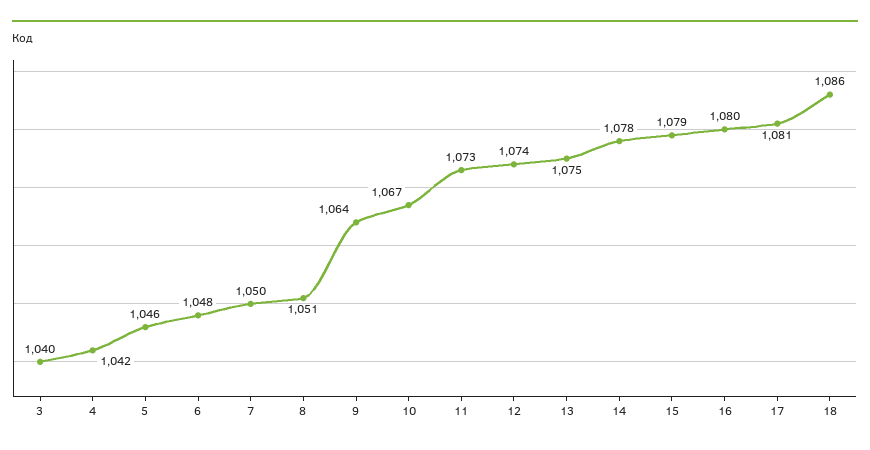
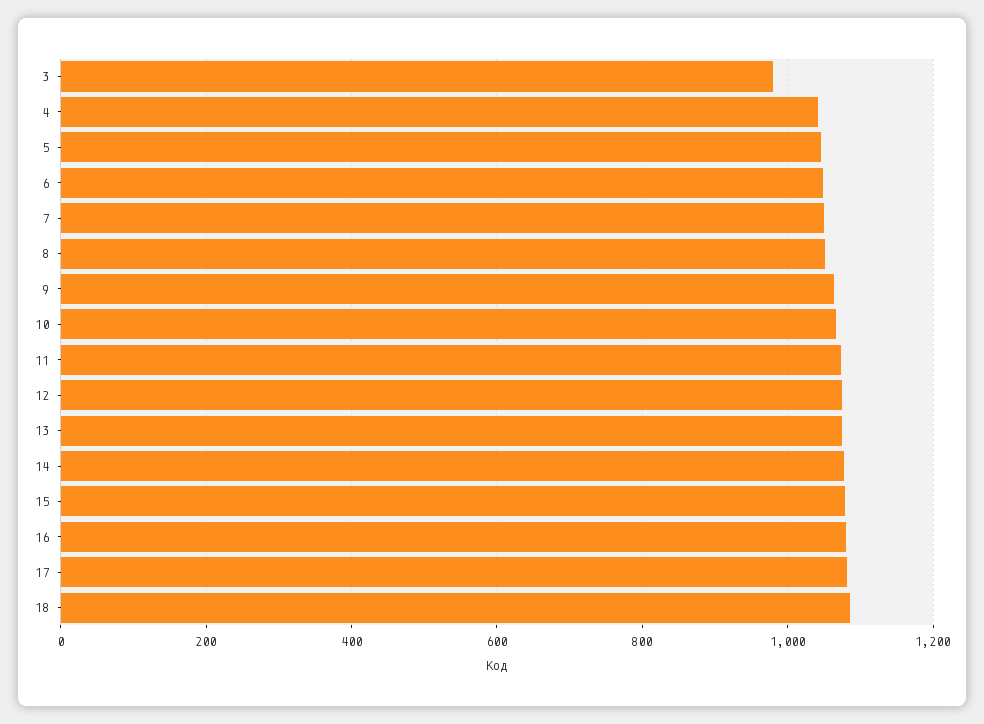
3: 1040 -> 980

